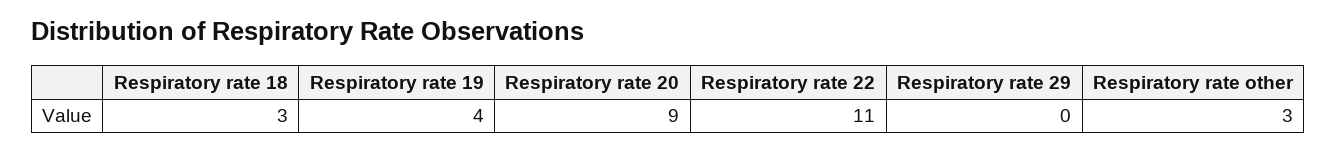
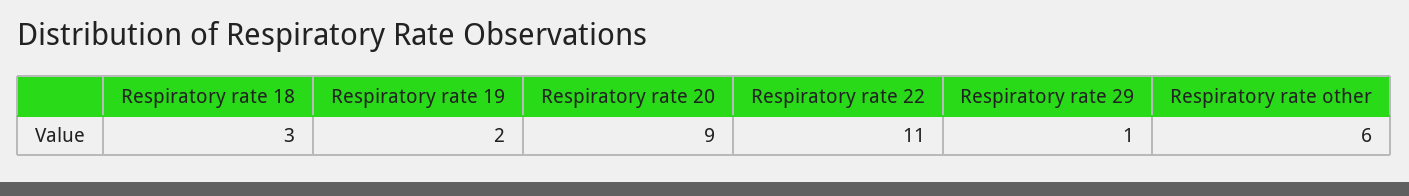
Respiratory rate 19: 4 -> 2
Respiratory rate 29: 0 -> 1
Respiratory rate other: 3 -> 6

